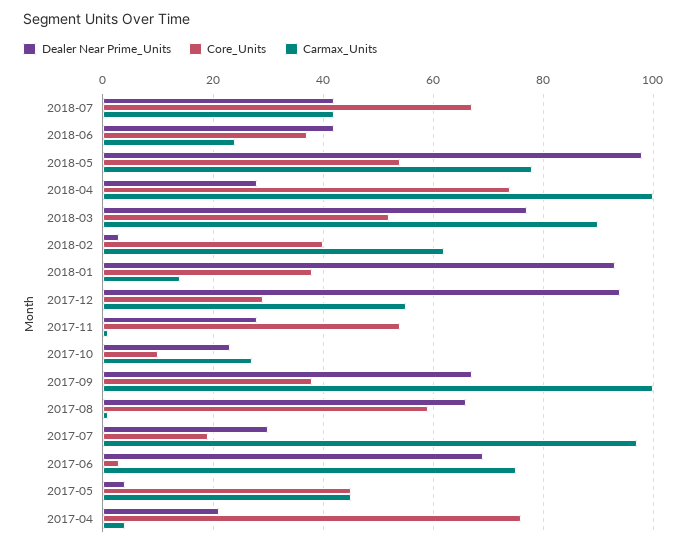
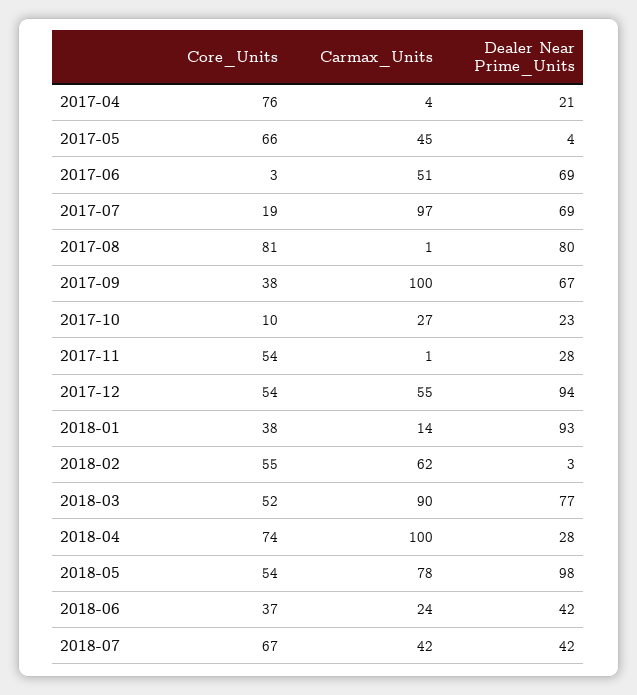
Core_Units, 2018-02: 40 -> 55
Core_Units, 2017-12: 30 -> 54
Dealer Near Prime_Units, 2017-08: 65 -> 80
Core_Units, 2017-08: 60 -> 81
Dealer Near Prime_Units, 2017-07: 30 -> 69
Carmax_Units, 2017-06: 75 -> 51
Core_Units, 2017-05: 45 -> 66

